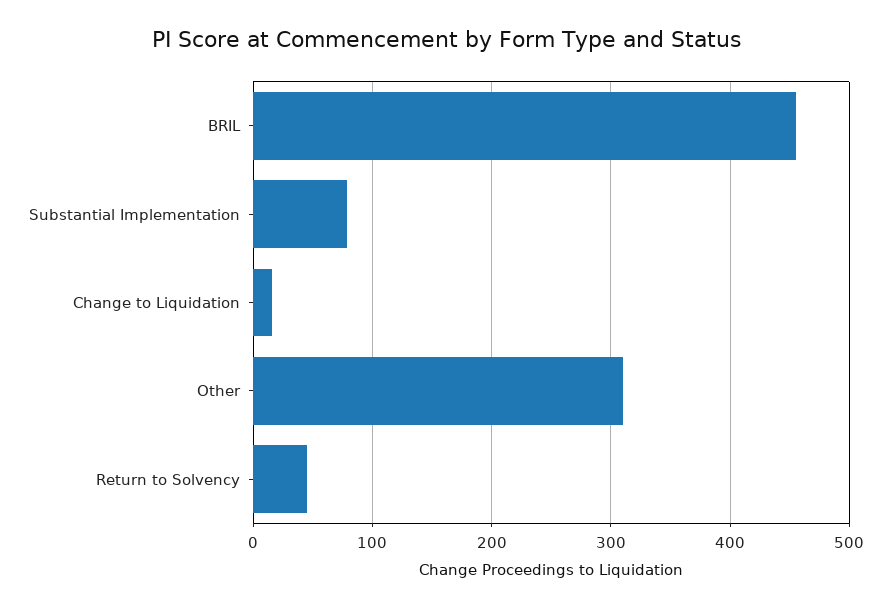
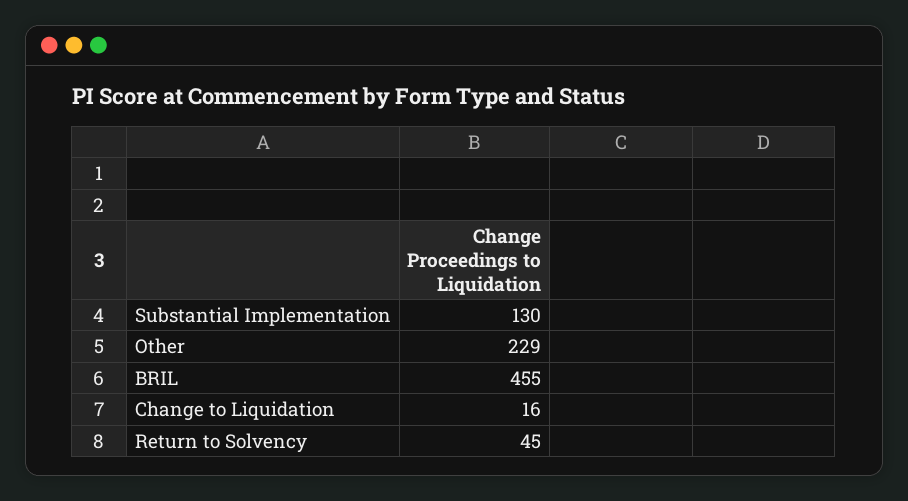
Substantial Implementation: 80 -> 130
Other: 310 -> 229

